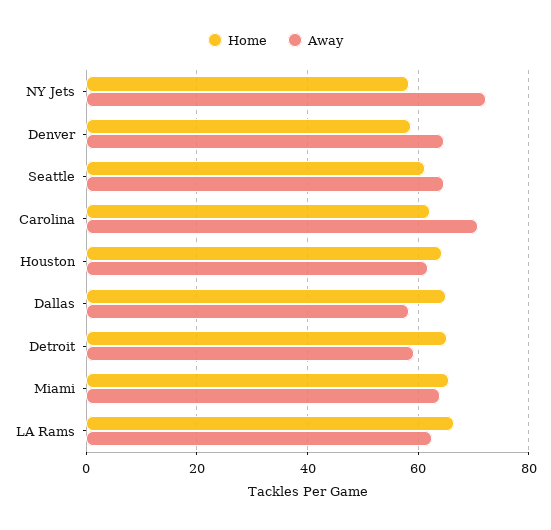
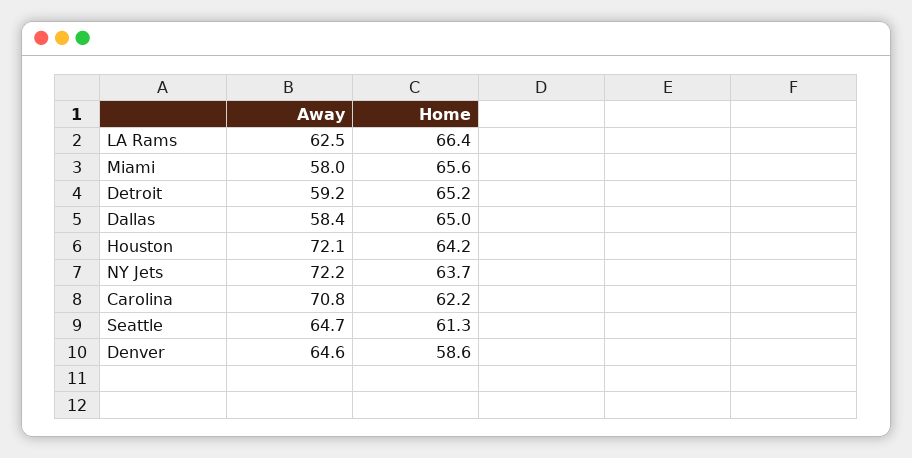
Home, NY Jets: 58 -> 63.7
Away, Houston: 62 -> 72.1
Away, Miami: 64 -> 58

